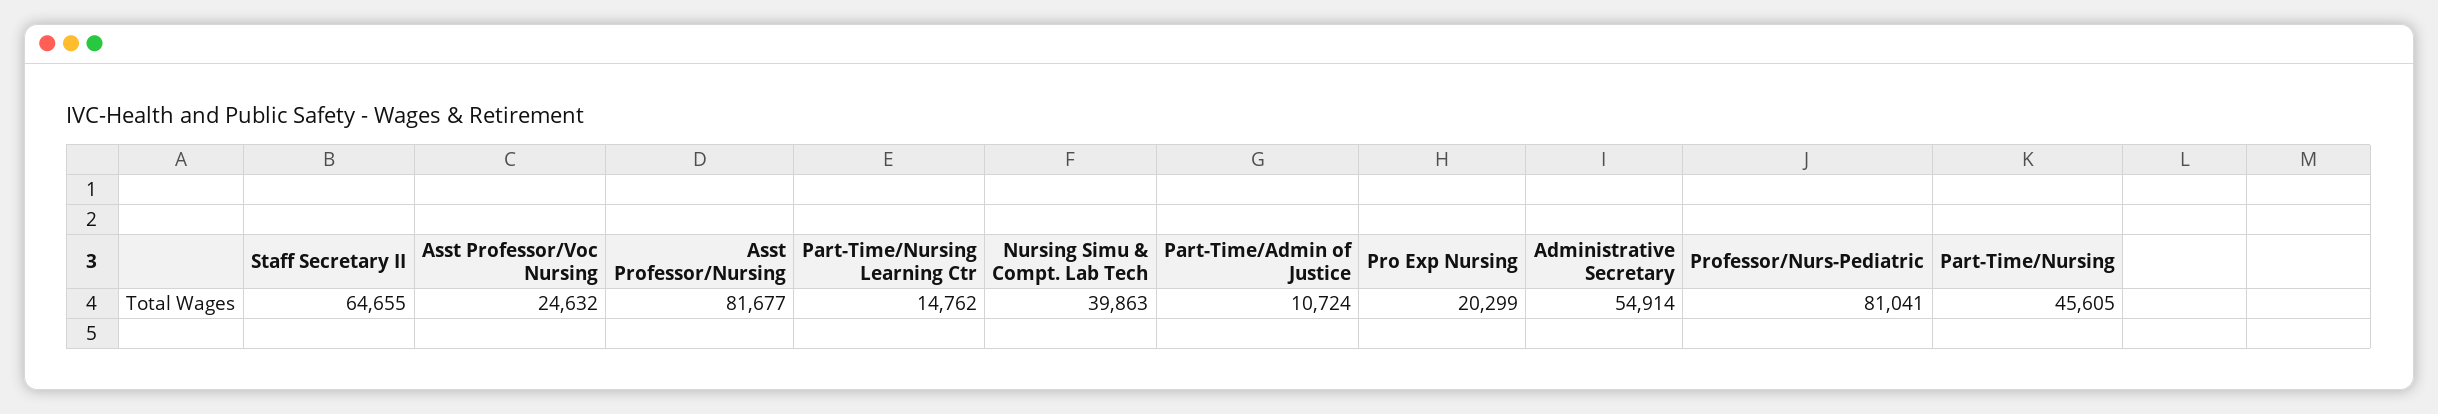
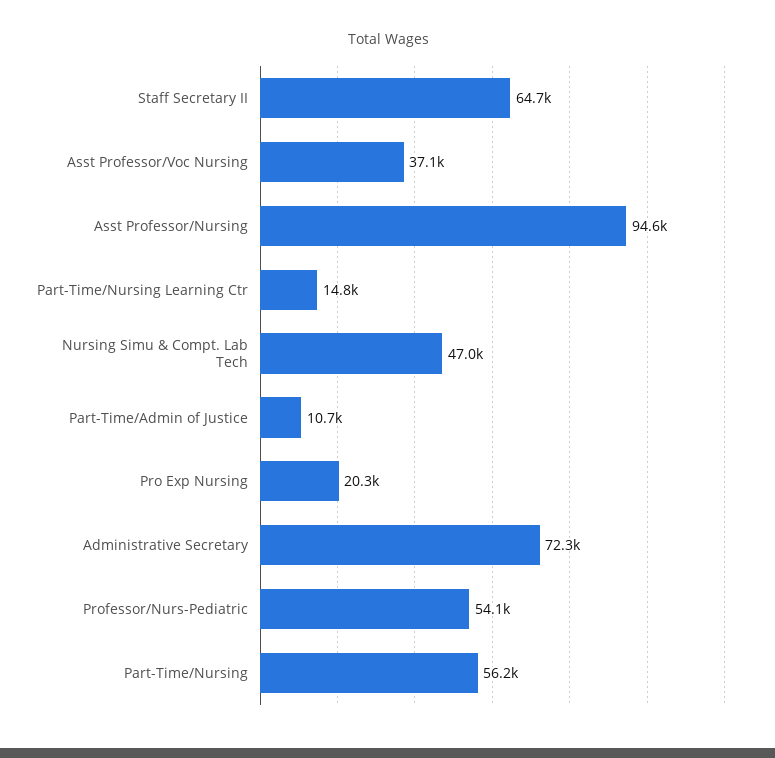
Asst Professor/Voc Nursing: 24632 -> 37100
Asst Professor/Nursing: 81677 -> 94600
Nursing Simu & Compt. Lab Tech: 39863 -> 47000
Administrative Secretary: 54914 -> 72300
Professor/Nurs-Pediatric: 81041 -> 54100
Part-Time/Nursing: 45605 -> 56200

